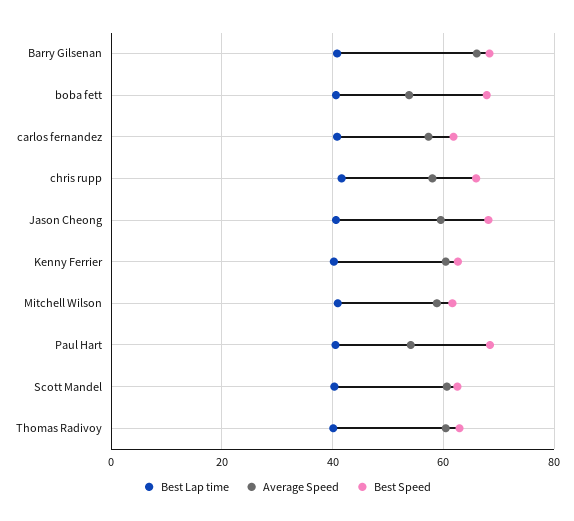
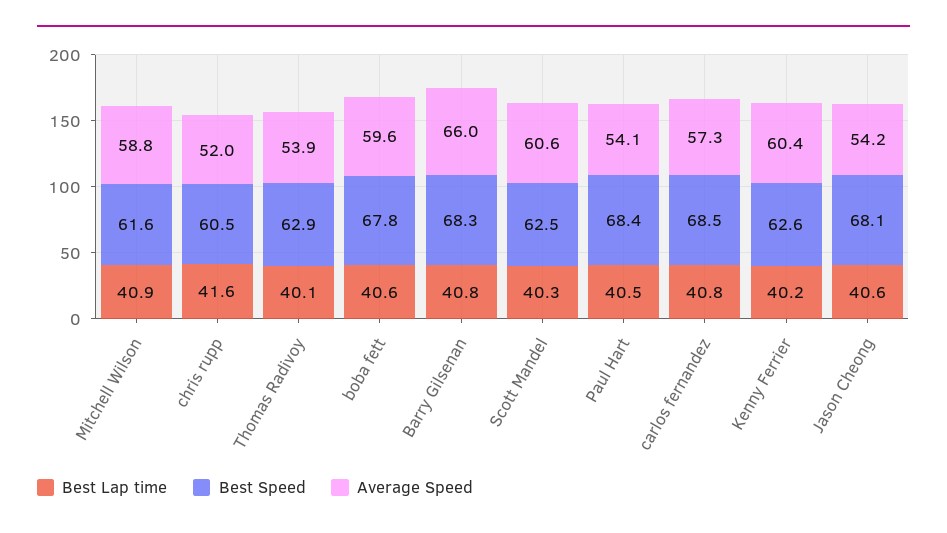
Average Speed, boba fett: 54 -> 59.6
Best Speed, carlos fernandez: 62 -> 68.5
Average Speed, chris rupp: 58 -> 52
Best Speed, chris rupp: 66 -> 60.5
Average Speed, Jason Cheong: 60 -> 54.2
Average Speed, Thomas Radivoy: 60 -> 53.9

